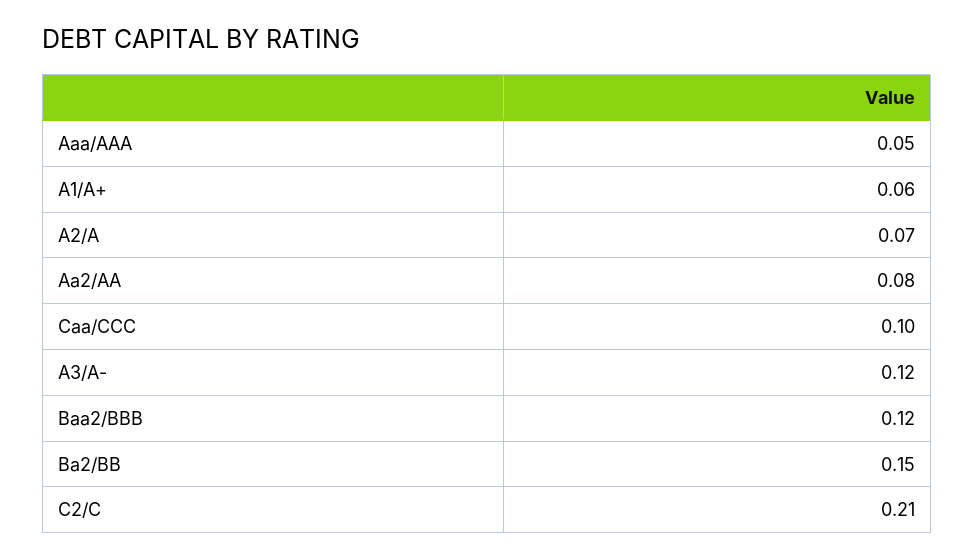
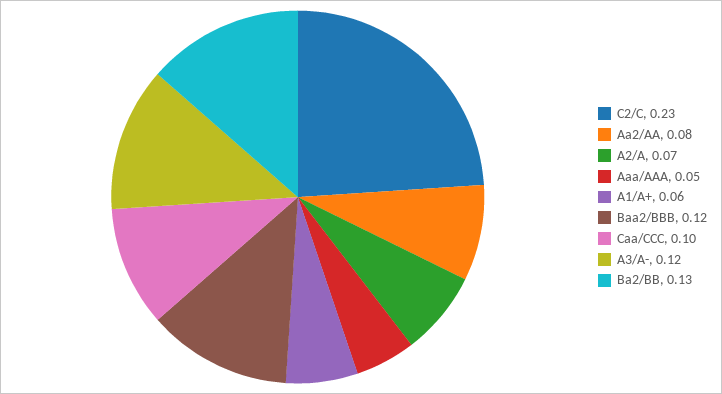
Ba2/BB: 0.15 -> 0.13
C2/C: 0.21 -> 0.23

